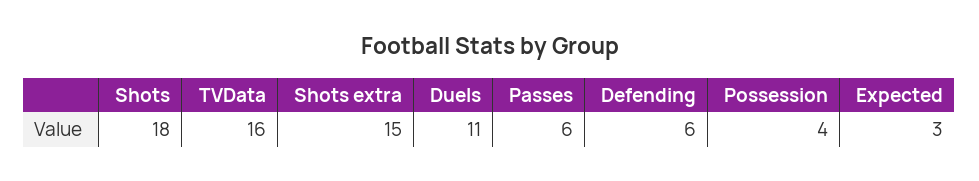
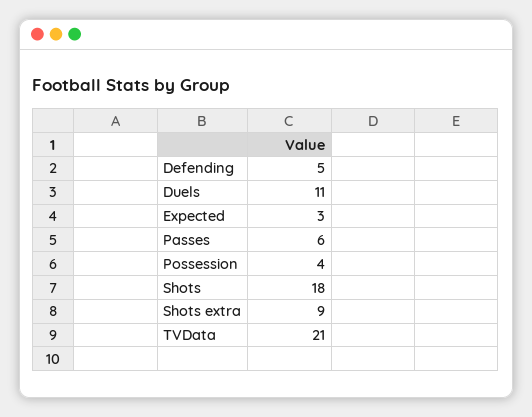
TVData: 16 -> 21
Shots extra: 15 -> 9
Defending: 6 -> 5

